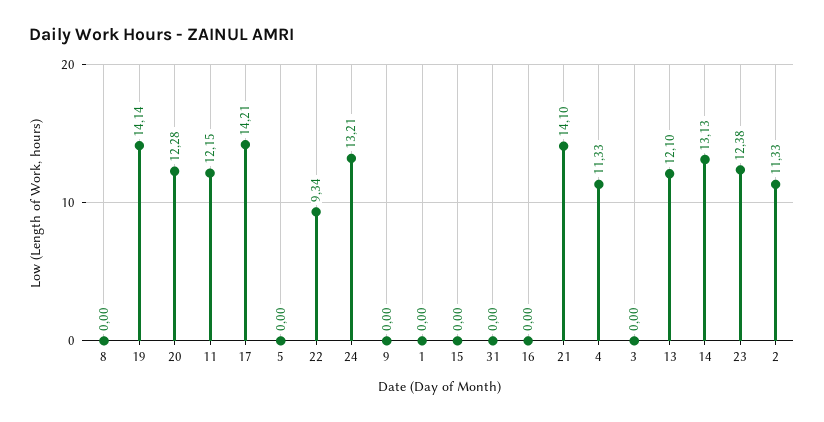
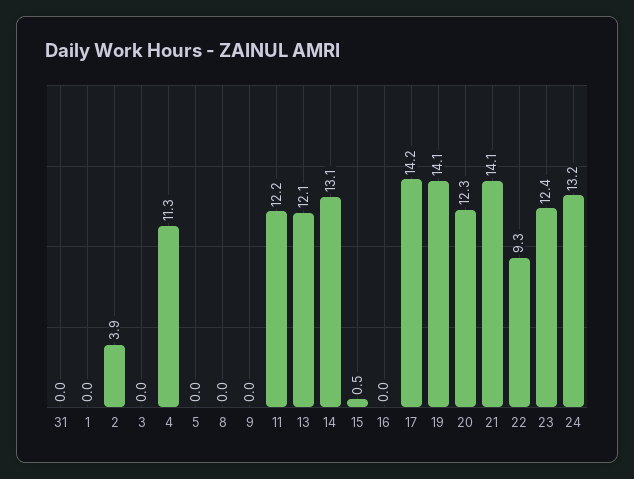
15: 0 -> 0.5
2: 11.33 -> 3.9

